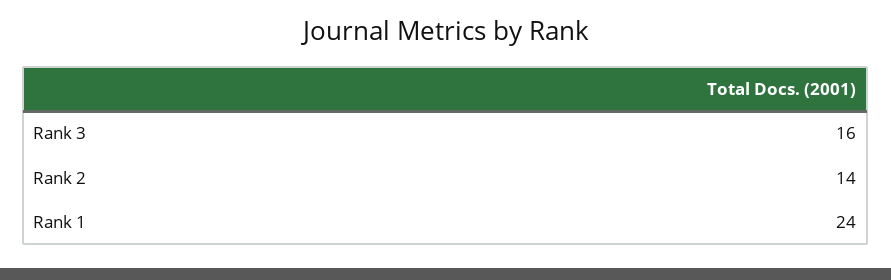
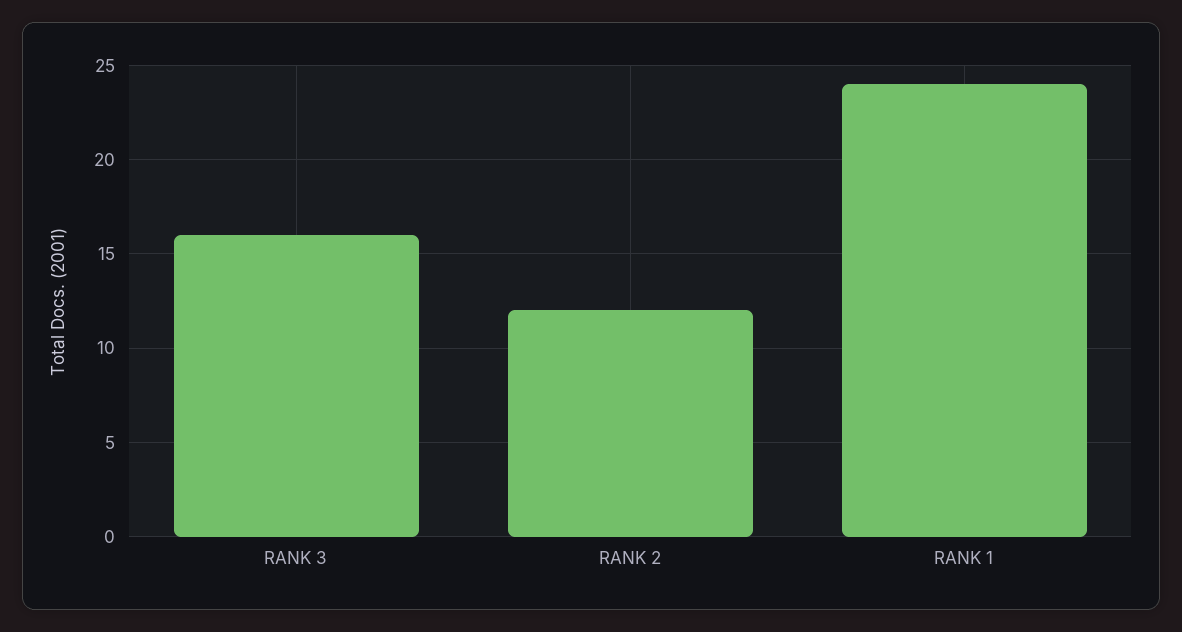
Rank 2: 14 -> 12

